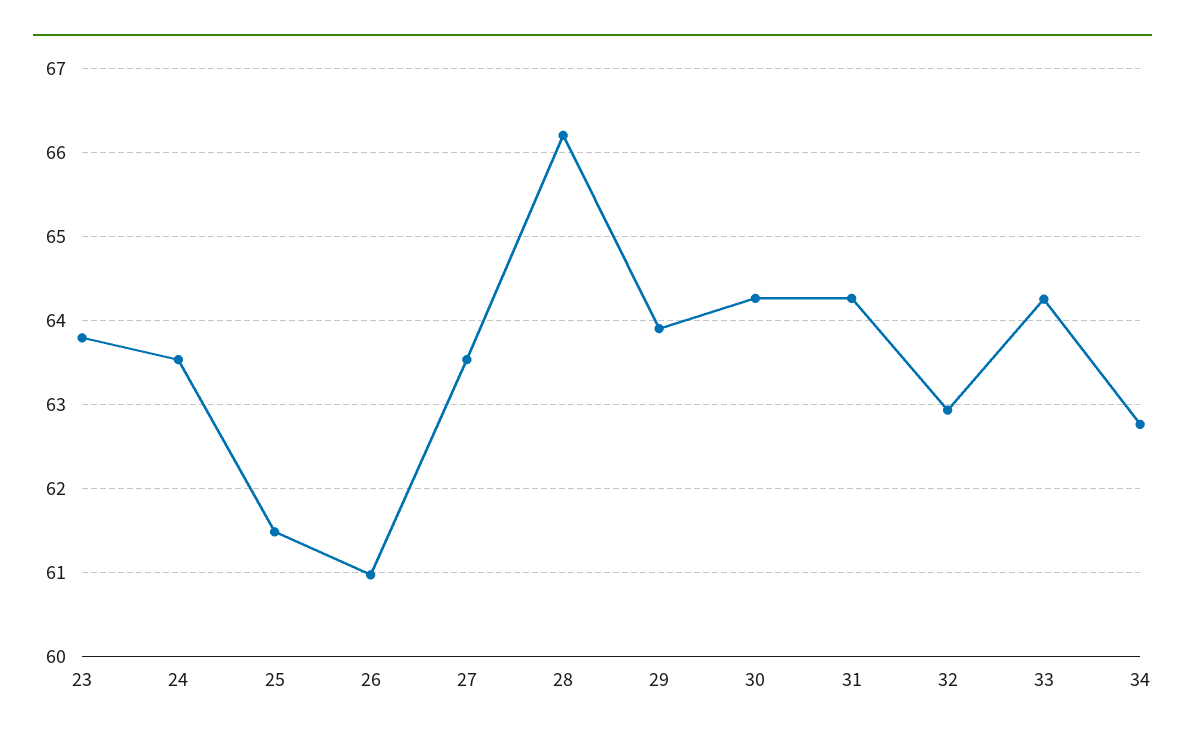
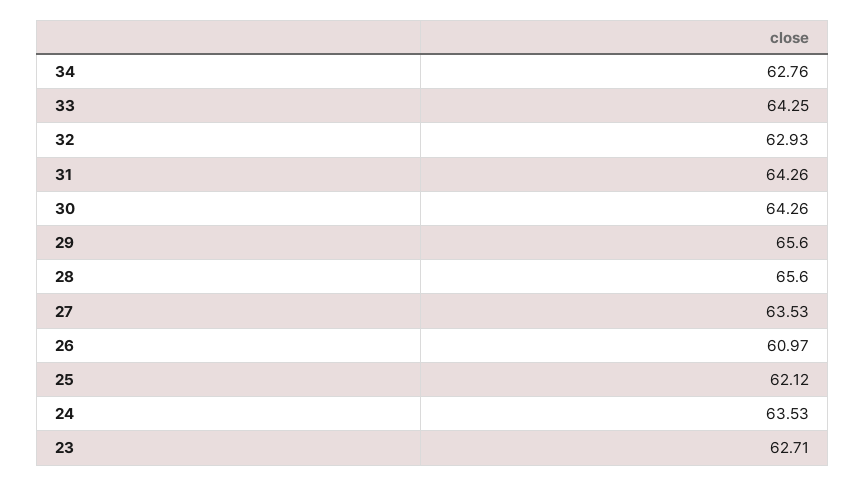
23: 63.8 -> 62.71
25: 61.5 -> 62.12
28: 66.2 -> 65.6
29: 63.9 -> 65.6

